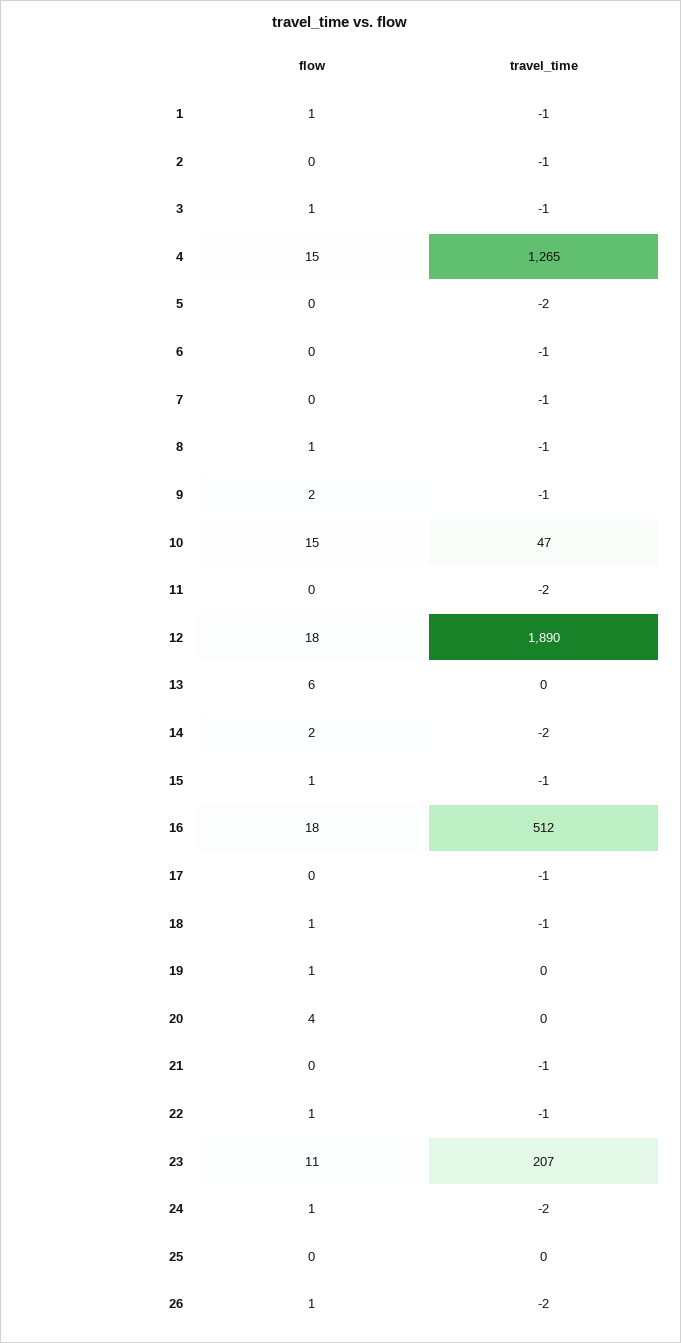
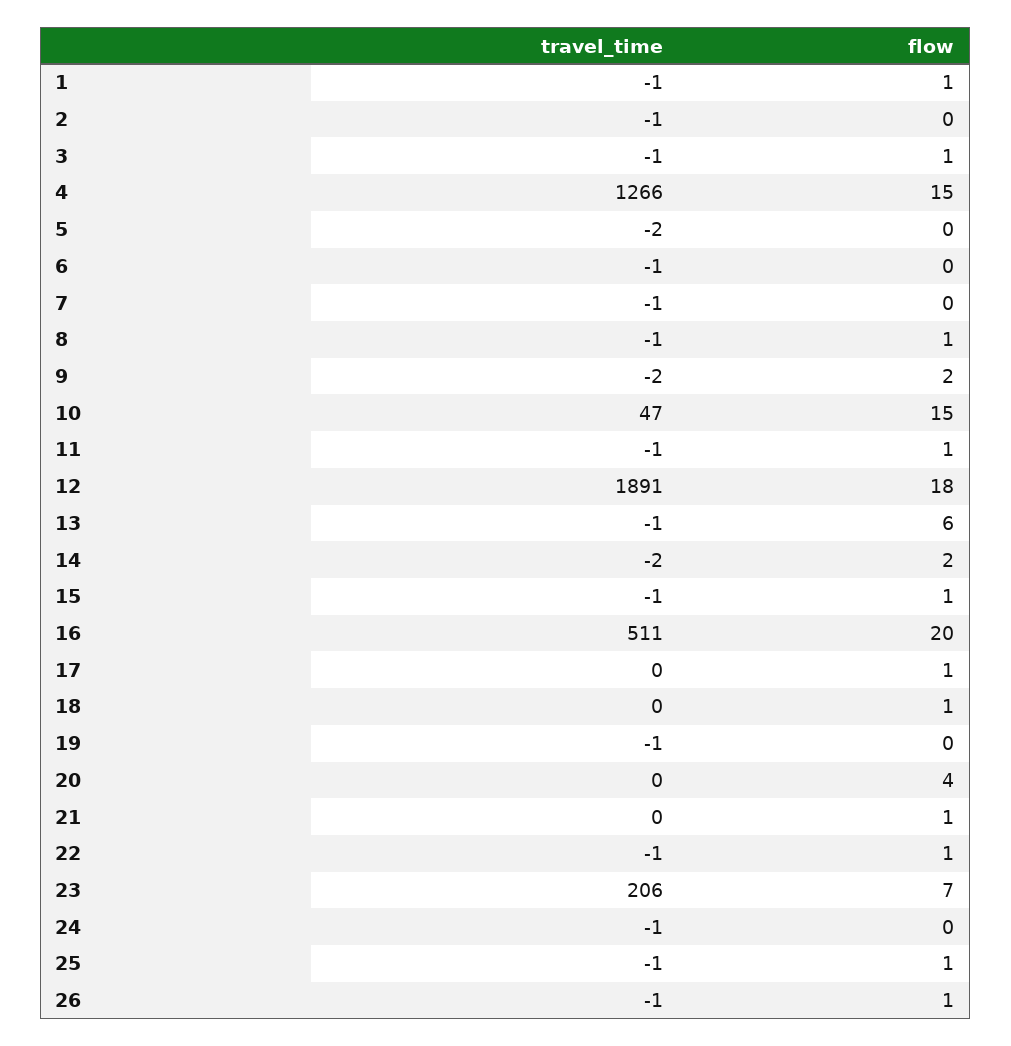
travel_time, 4: 1265 -> 1266
travel_time, 9: -1 -> -2
flow, 11: 0 -> 1
travel_time, 11: -2 -> -1
travel_time, 12: 1890 -> 1891
travel_time, 13: 0 -> -1
flow, 16: 18 -> 20
travel_time, 16: 512 -> 511
flow, 17: 0 -> 1
travel_time, 17: -1 -> 0
travel_time, 18: -1 -> 0
flow, 19: 1 -> 0
travel_time, 19: 0 -> -1
flow, 21: 0 -> 1
travel_time, 21: -1 -> 0
flow, 23: 11 -> 7
travel_time, 23: 207 -> 206
flow, 24: 1 -> 0
travel_time, 24: -2 -> -1
flow, 25: 0 -> 1
travel_time, 25: 0 -> -1
travel_time, 26: -2 -> -1

